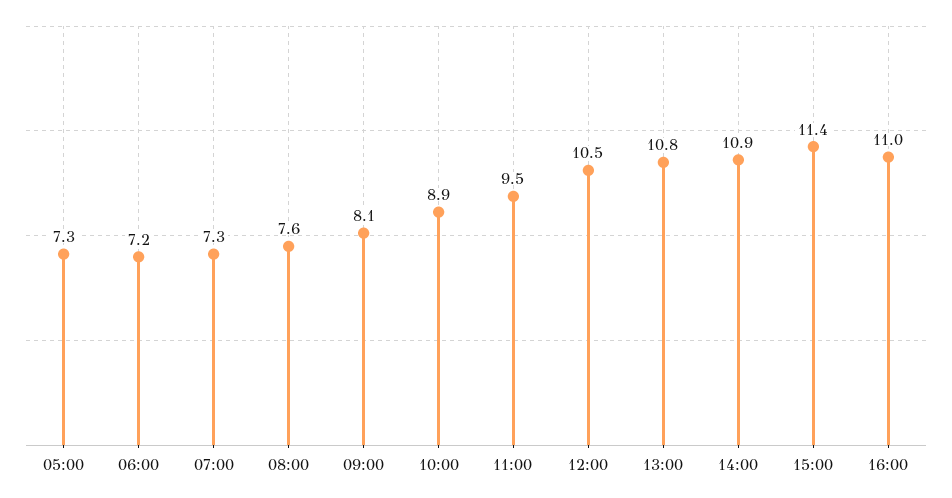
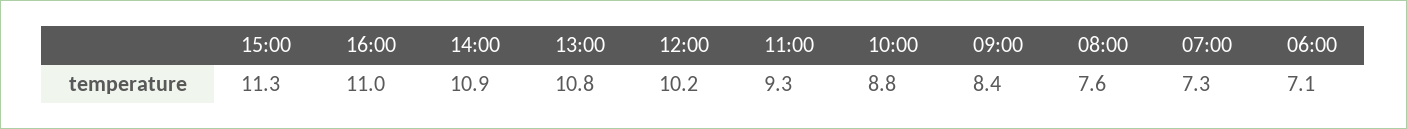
05:00: 7.3 -> none
06:00: 7.2 -> 7.1
09:00: 8.1 -> 8.4
10:00: 8.9 -> 8.8
11:00: 9.5 -> 9.3
12:00: 10.5 -> 10.2
15:00: 11.4 -> 11.3

